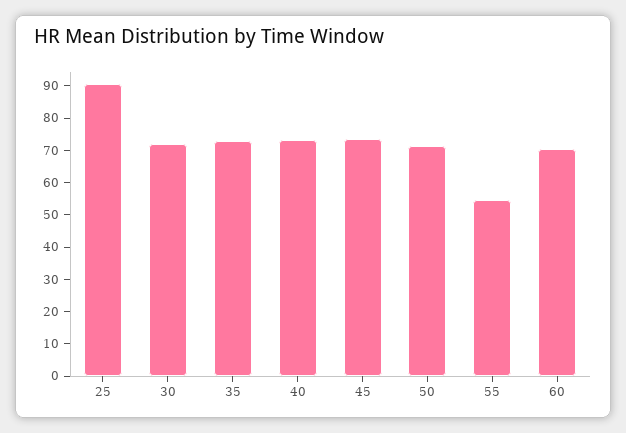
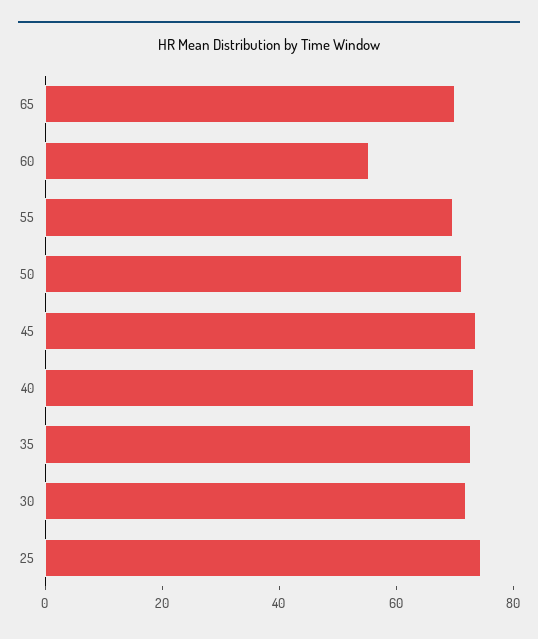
25: 90 -> 75
55: 55 -> 70
60: 70 -> 55
65: none -> 70

